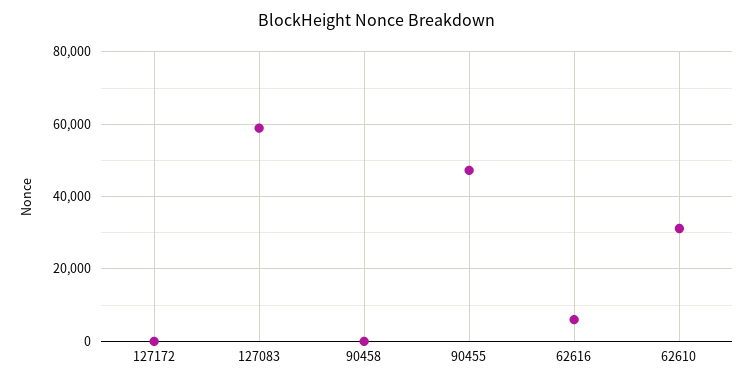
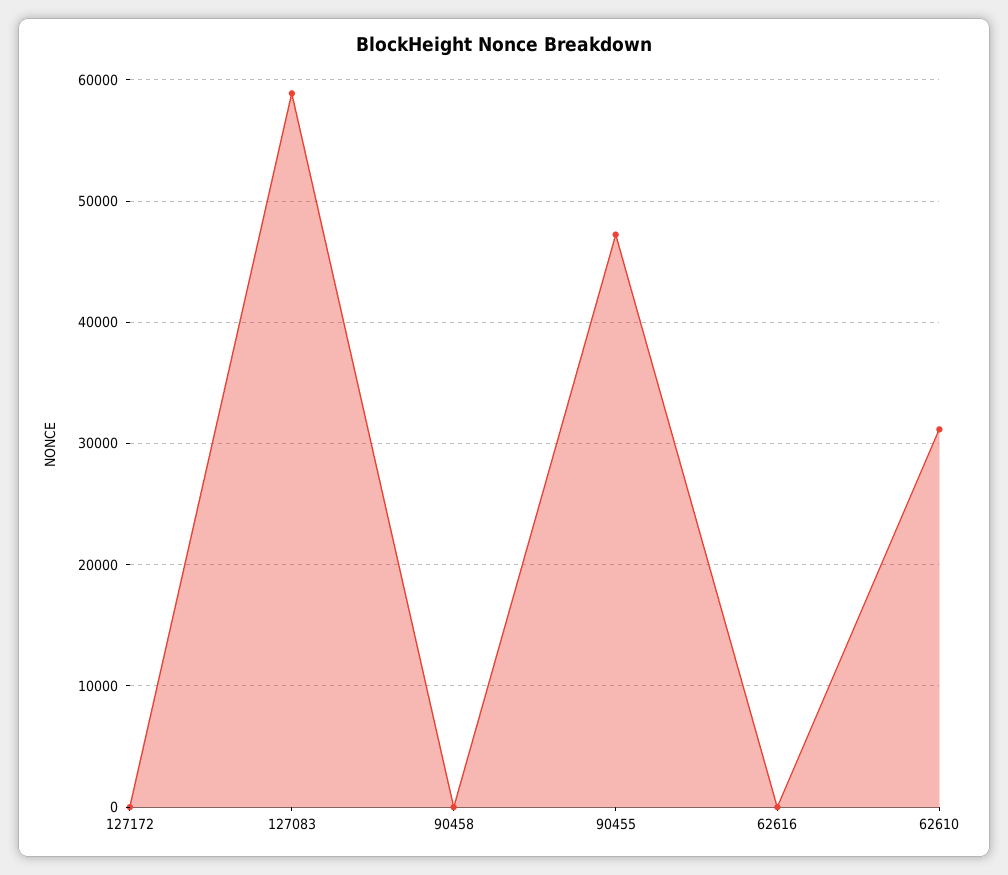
62616: 6000 -> 0

